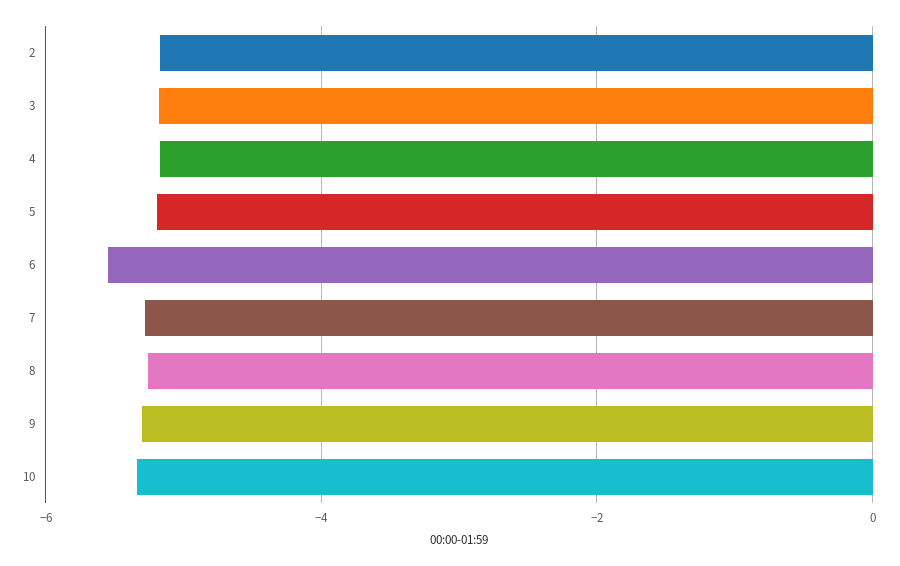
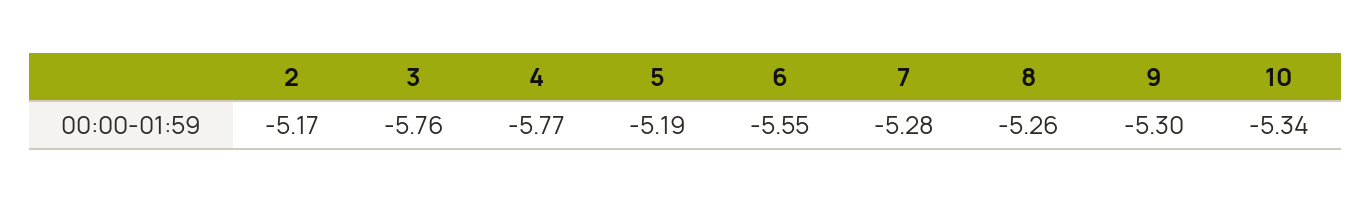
3: -5.2 -> -5.76
4: -5.2 -> -5.77

